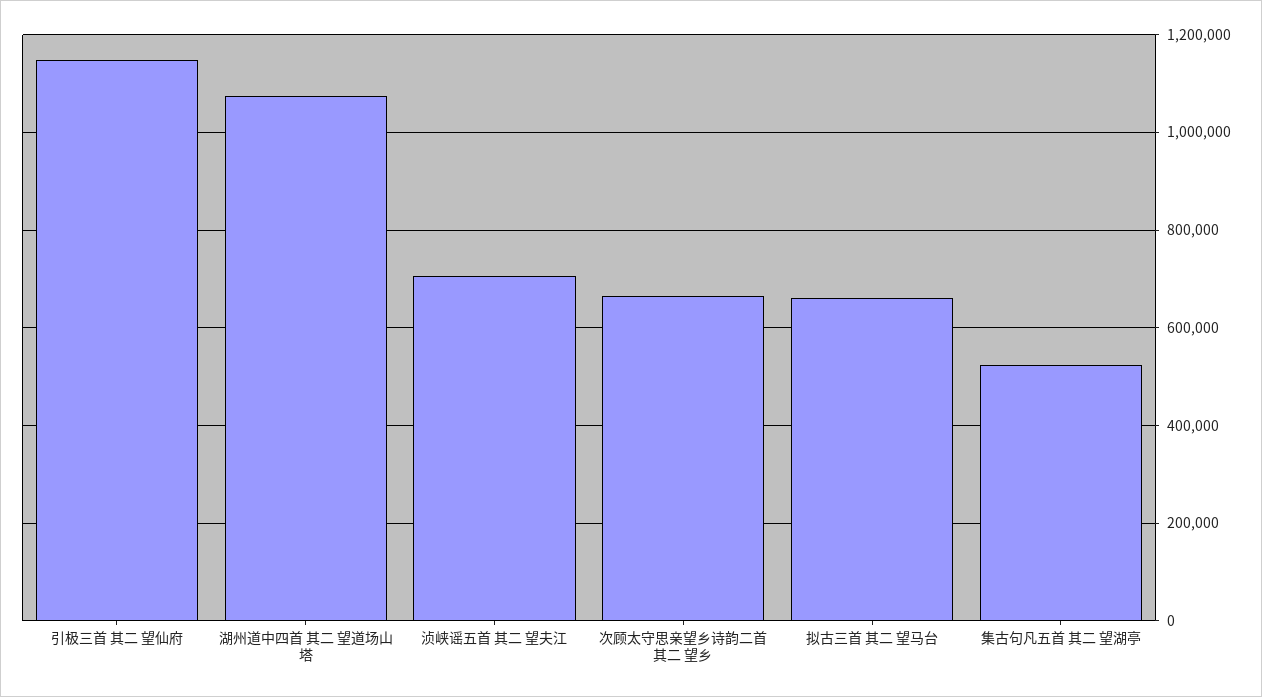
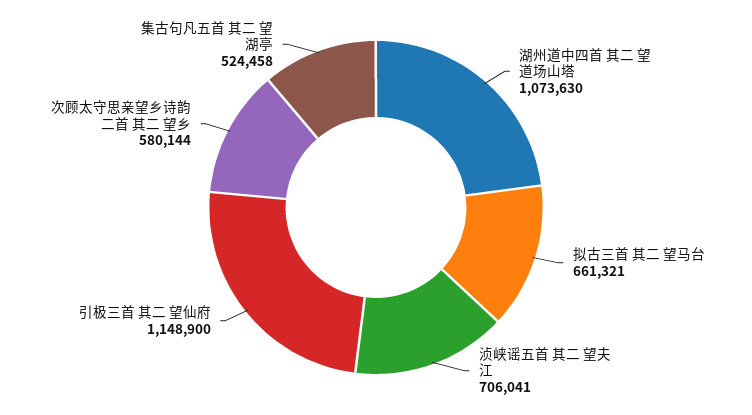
次顾太守思亲望乡诗韵二首 其二 望乡: 660000 -> 580144

